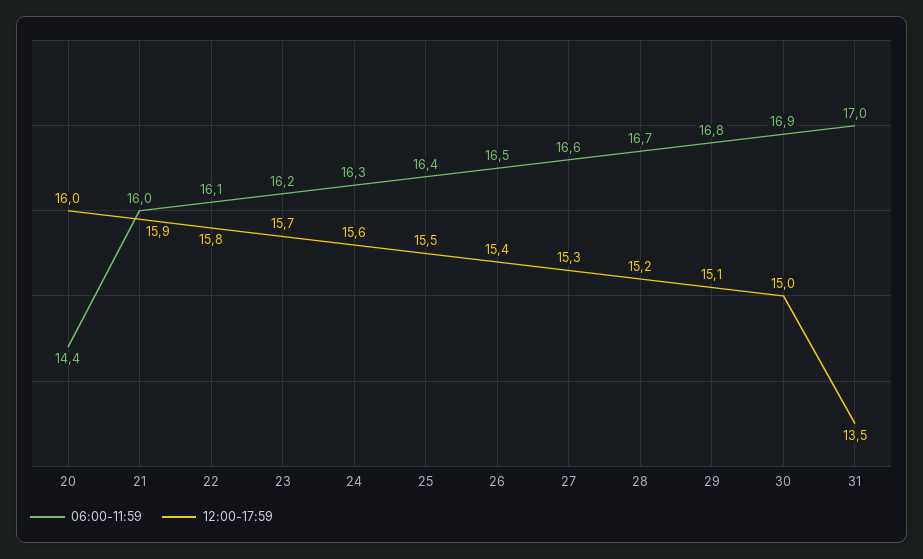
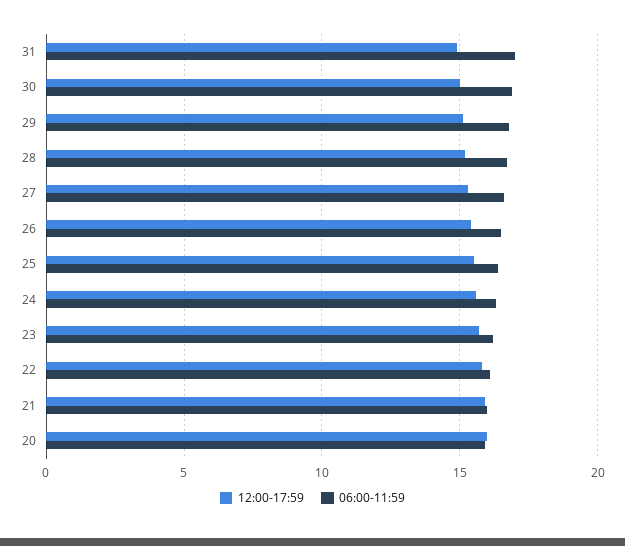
06:00-11:59, 20: 14.4 -> 16
12:00-17:59, 31: 13.5 -> 15

